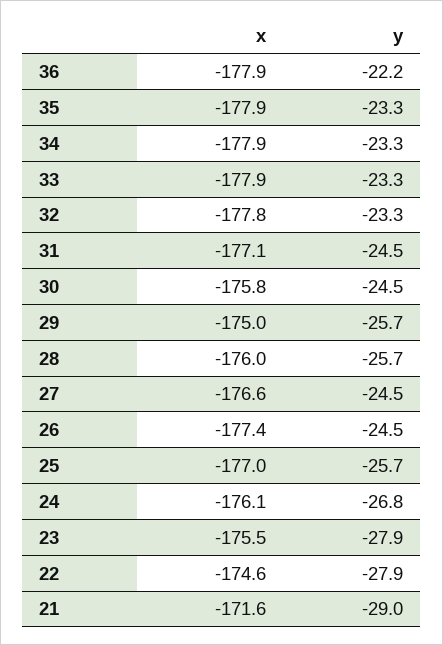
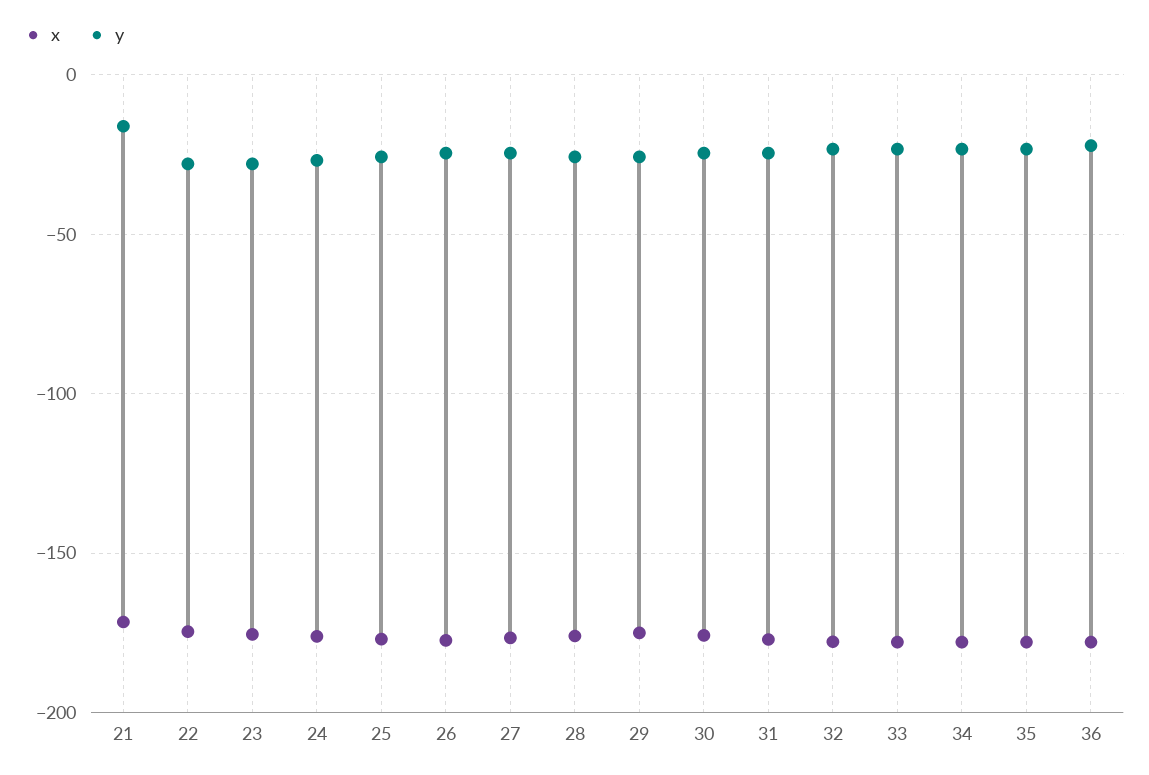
y, 21: -29 -> -15

